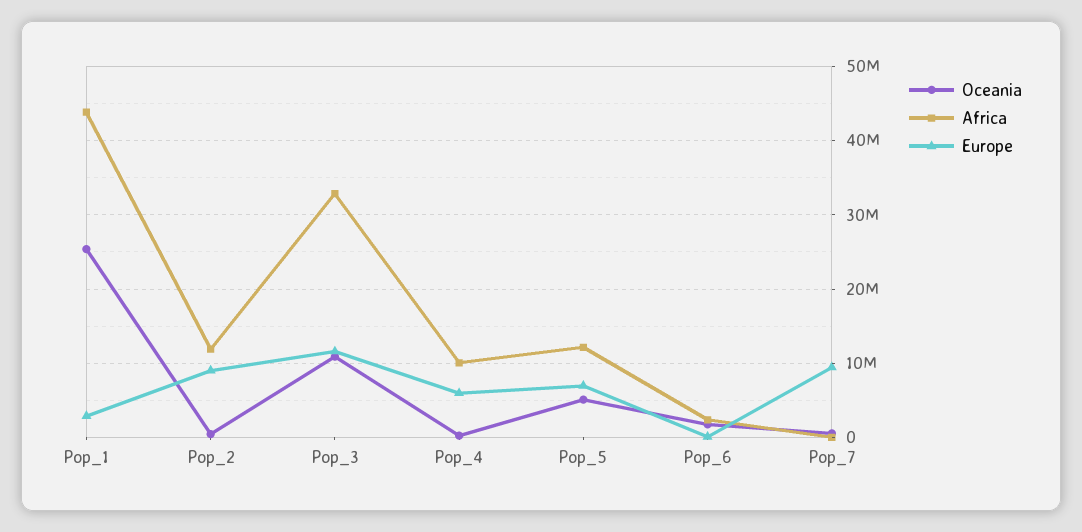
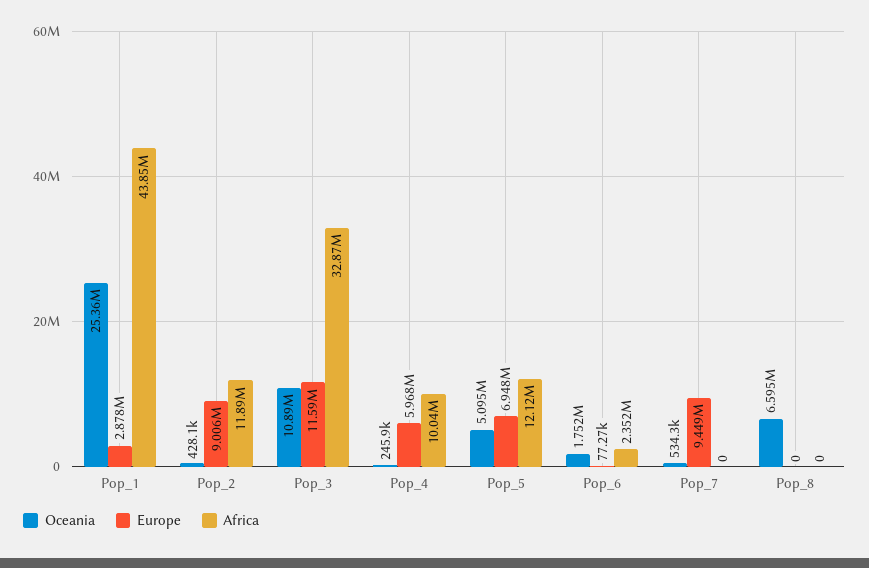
Oceania, Pop_8: none -> 6595000
Europe, Pop_8: none -> 0
Africa, Pop_8: none -> 0

